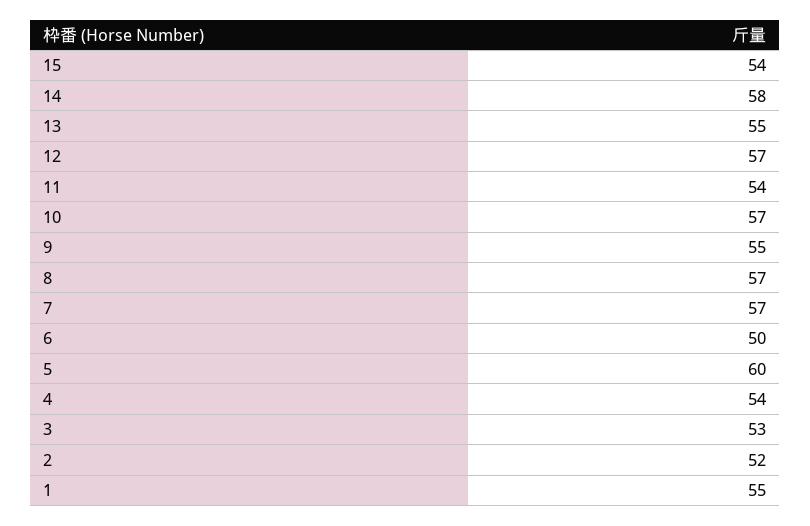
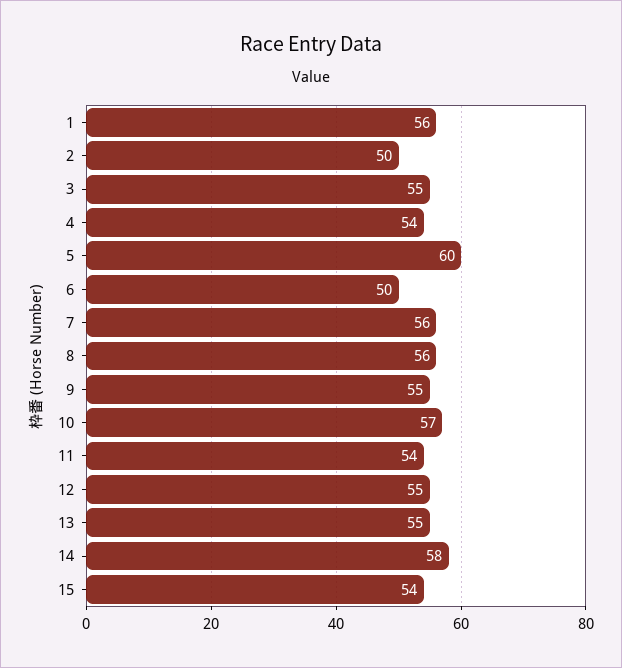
12: 57 -> 55
8: 57 -> 56
7: 57 -> 56
3: 53 -> 55
2: 52 -> 50
1: 55 -> 56

